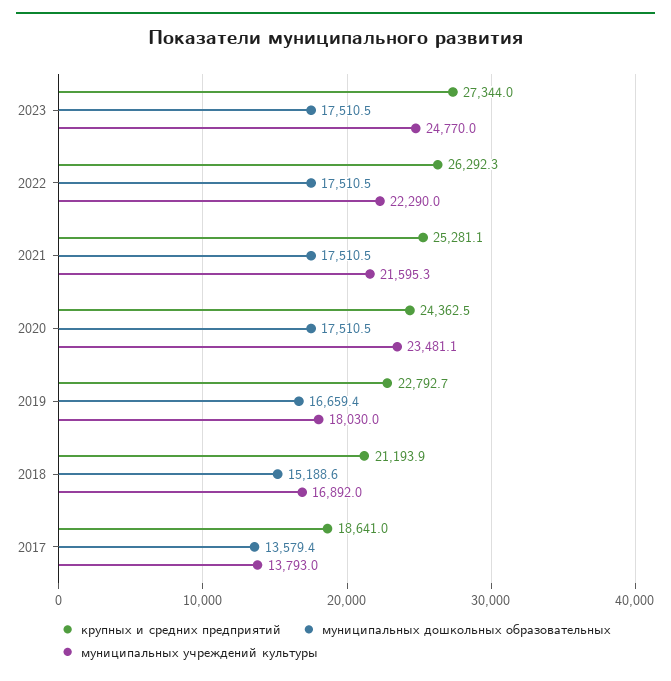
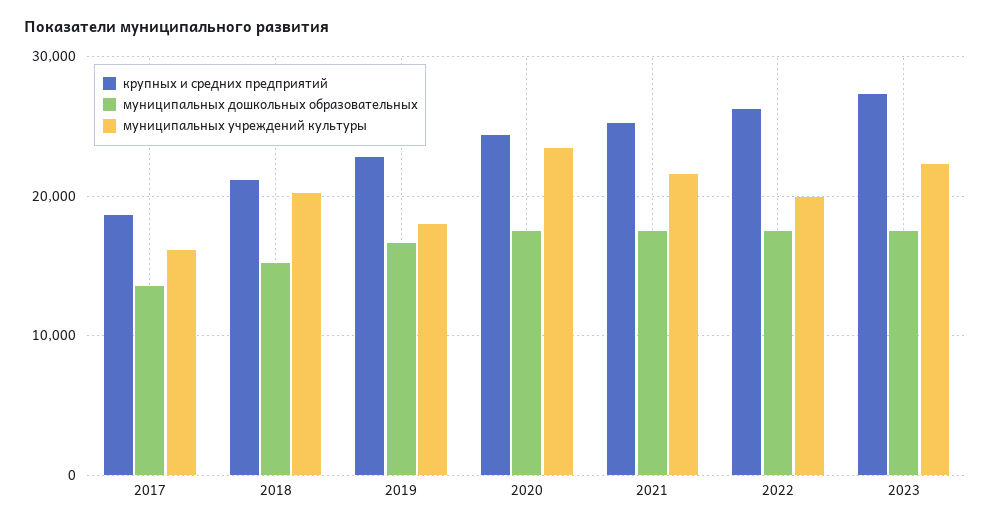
муниципальных учреждений культуры, 2023: 24770 -> 22000
муниципальных учреждений культуры, 2022: 22290 -> 20000
муниципальных учреждений культуры, 2018: 16892 -> 20000
муниципальных учреждений культуры, 2017: 13793 -> 16000

